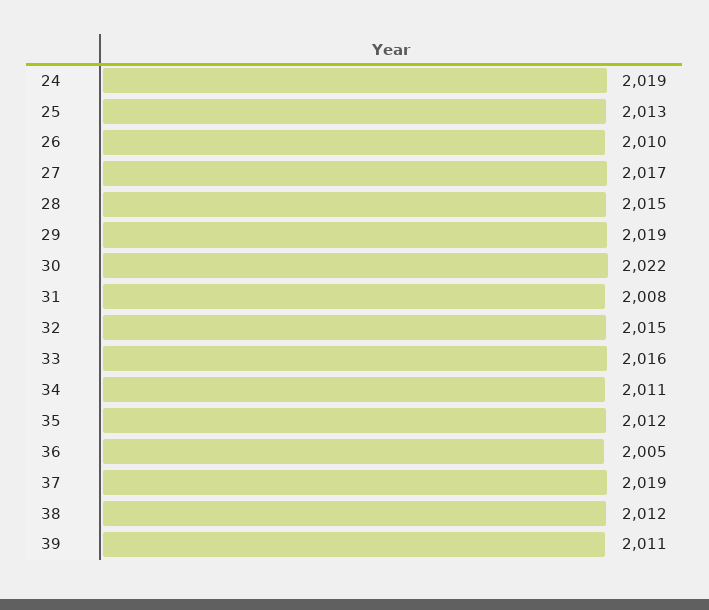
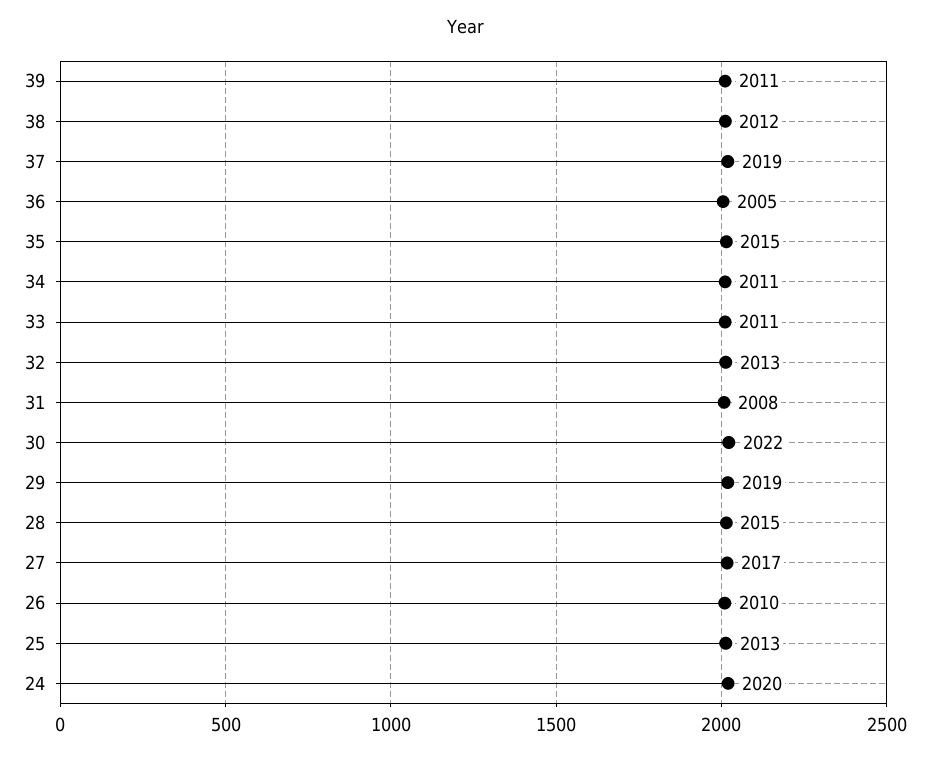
24: 2019 -> 2020
32: 2015 -> 2013
33: 2016 -> 2011
35: 2012 -> 2015

